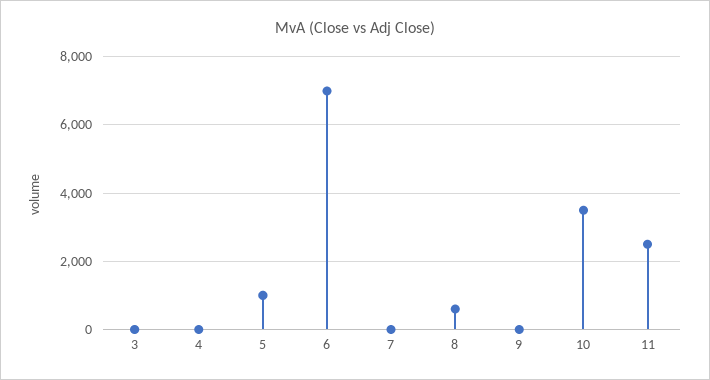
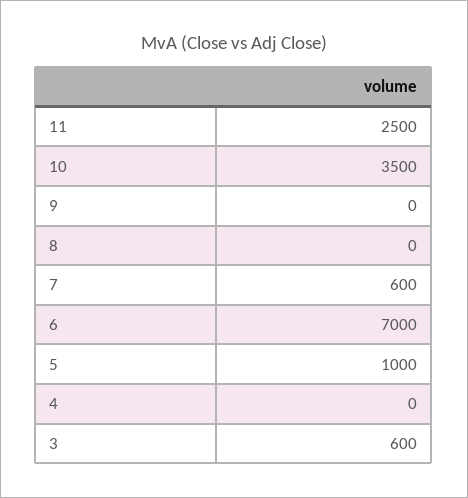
3: 0 -> 600
7: 0 -> 600
8: 600 -> 0

